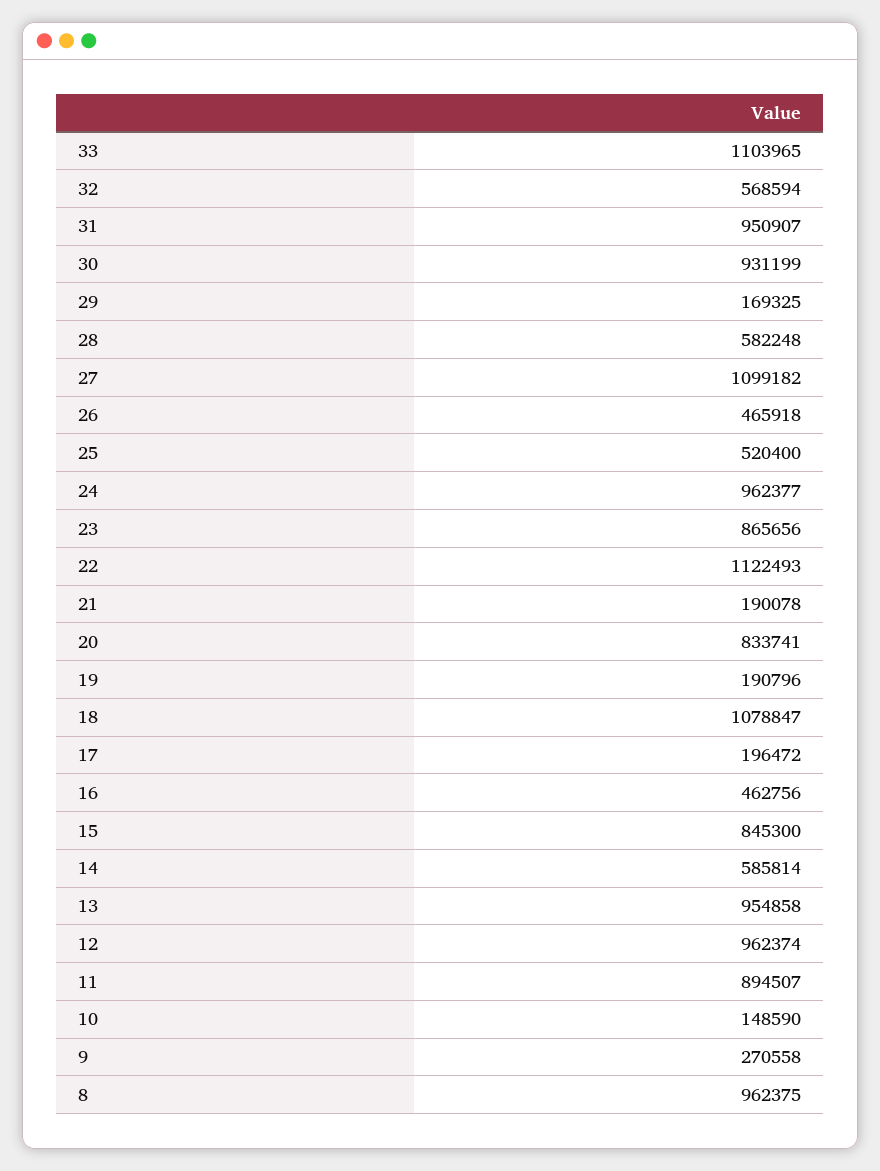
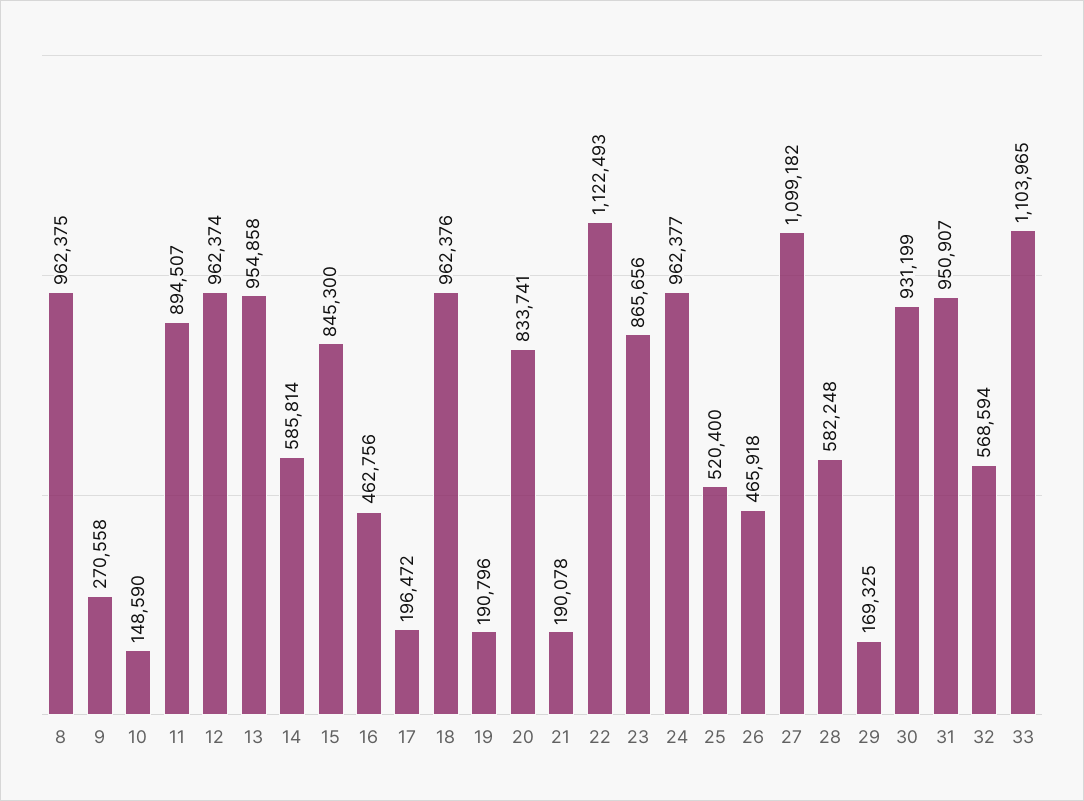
18: 1078847 -> 962376

